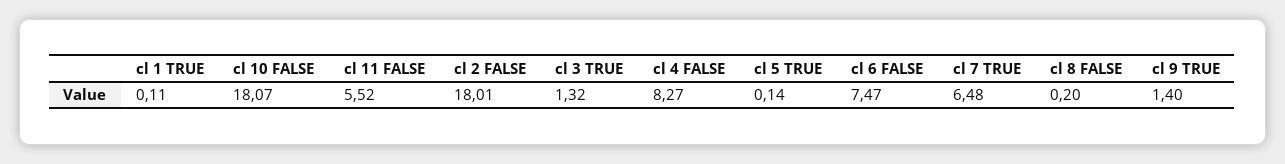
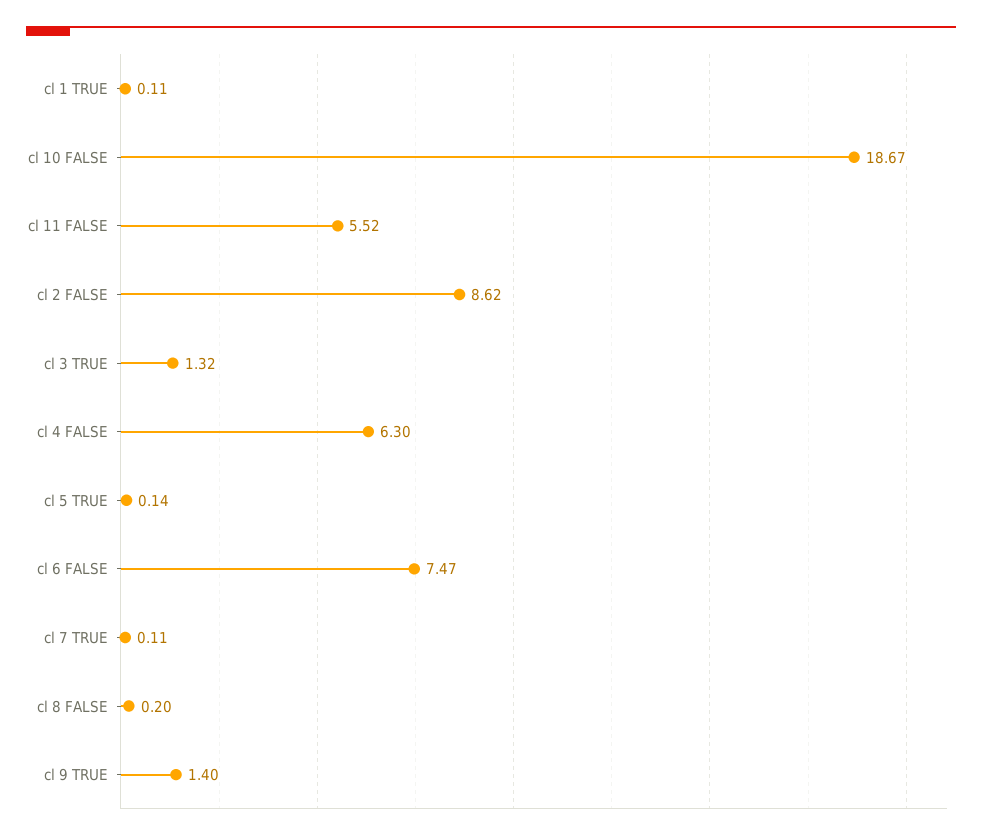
cl 10 FALSE: 18.07 -> 18.67
cl 2 FALSE: 18.01 -> 8.62
cl 4 FALSE: 8.27 -> 6.3
cl 7 TRUE: 6.48 -> 0.11

